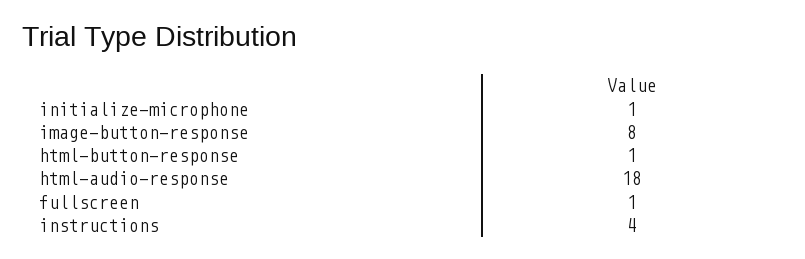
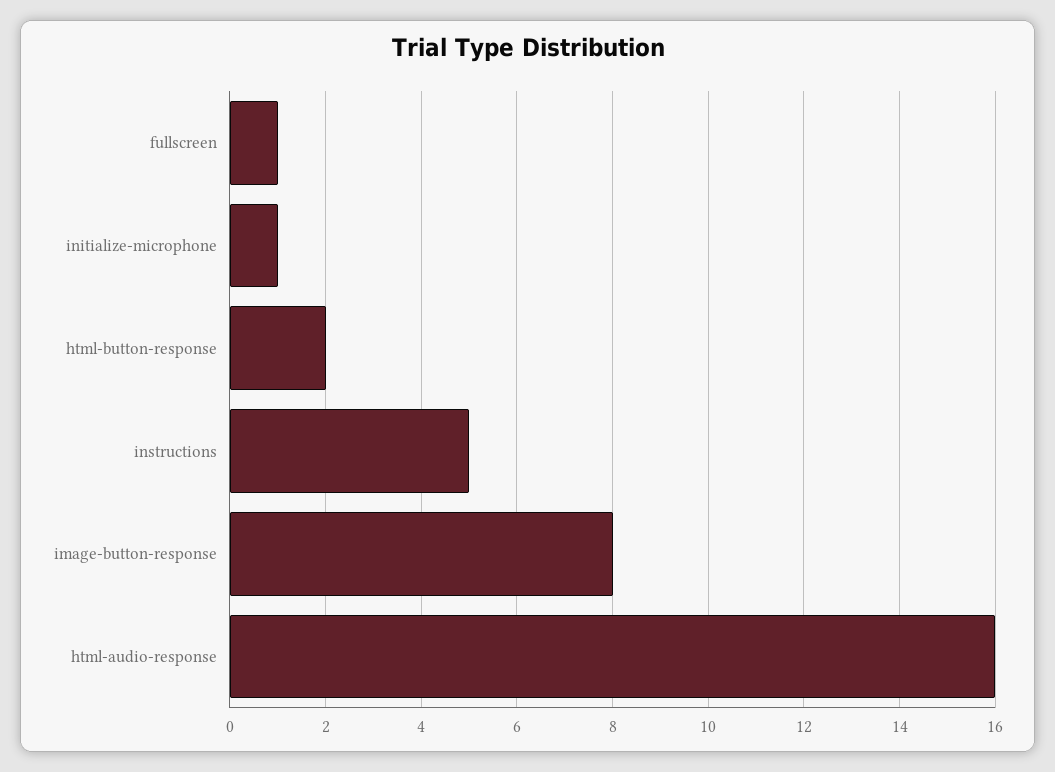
html-button-response: 1 -> 2
html-audio-response: 18 -> 16
instructions: 4 -> 5

